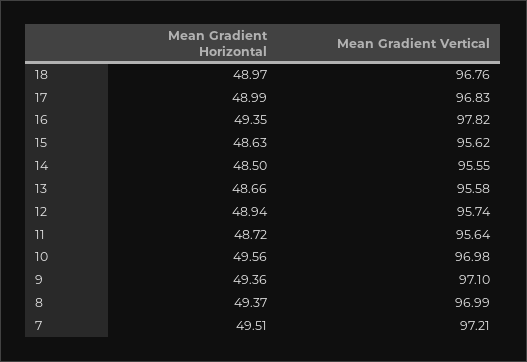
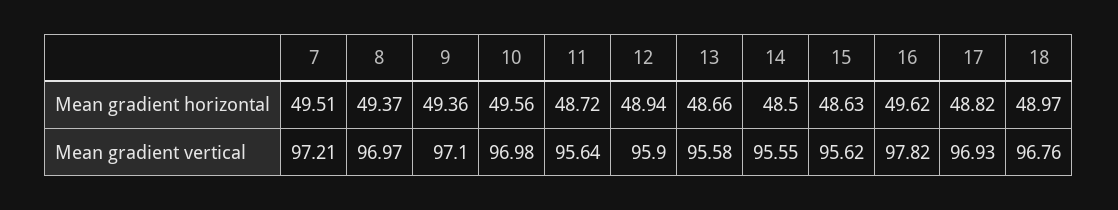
Mean Gradient Horizontal, 17: 48.99 -> 48.82
Mean Gradient Vertical, 17: 96.83 -> 96.93
Mean Gradient Horizontal, 16: 49.35 -> 49.62
Mean Gradient Vertical, 12: 95.74 -> 95.9
Mean Gradient Vertical, 8: 96.99 -> 96.97

